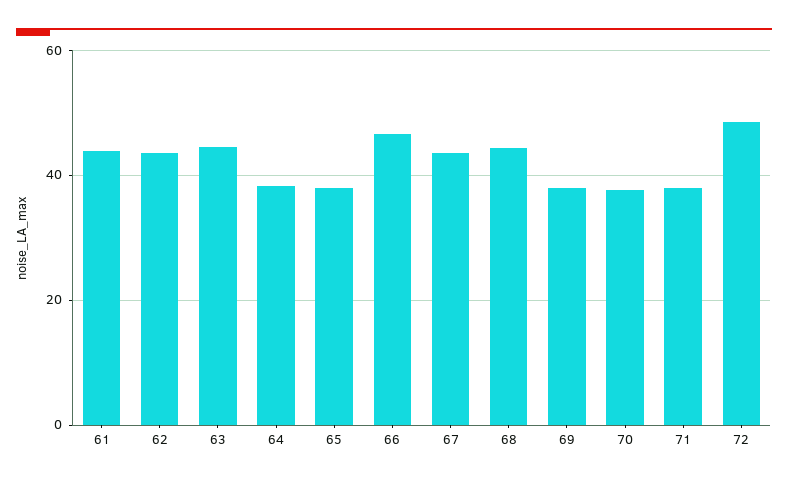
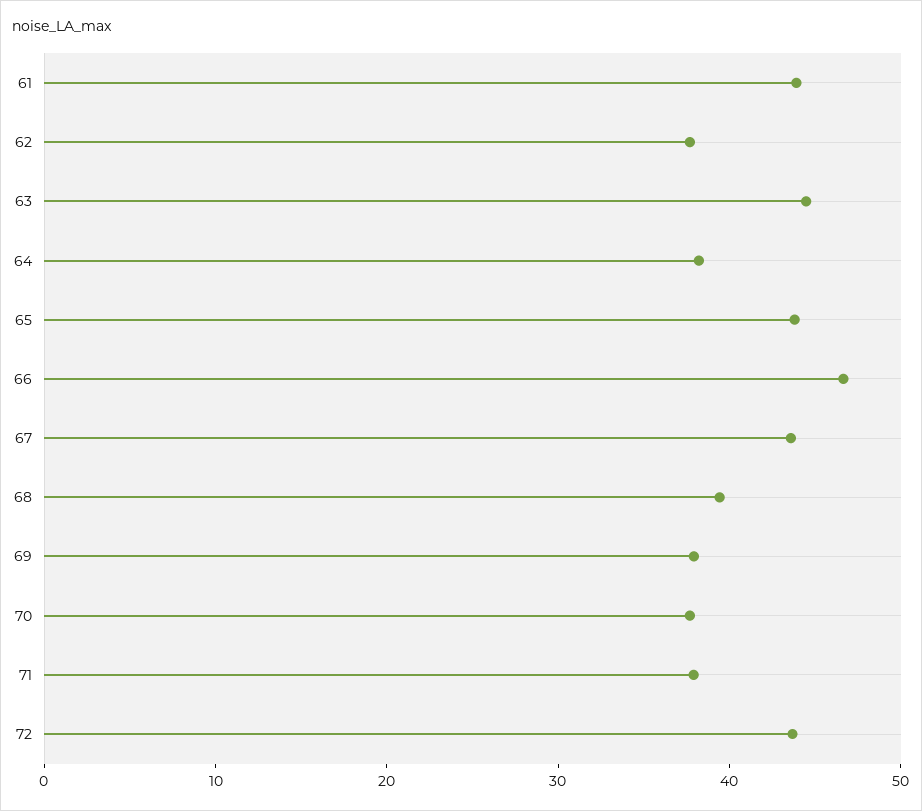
62: 44 -> 38
65: 38 -> 44
68: 44 -> 40
72: 48 -> 44

